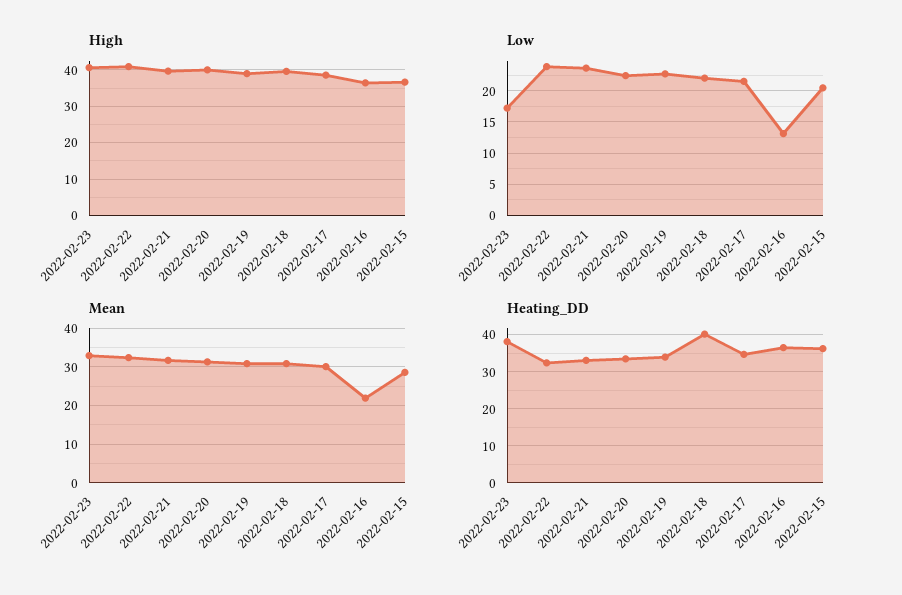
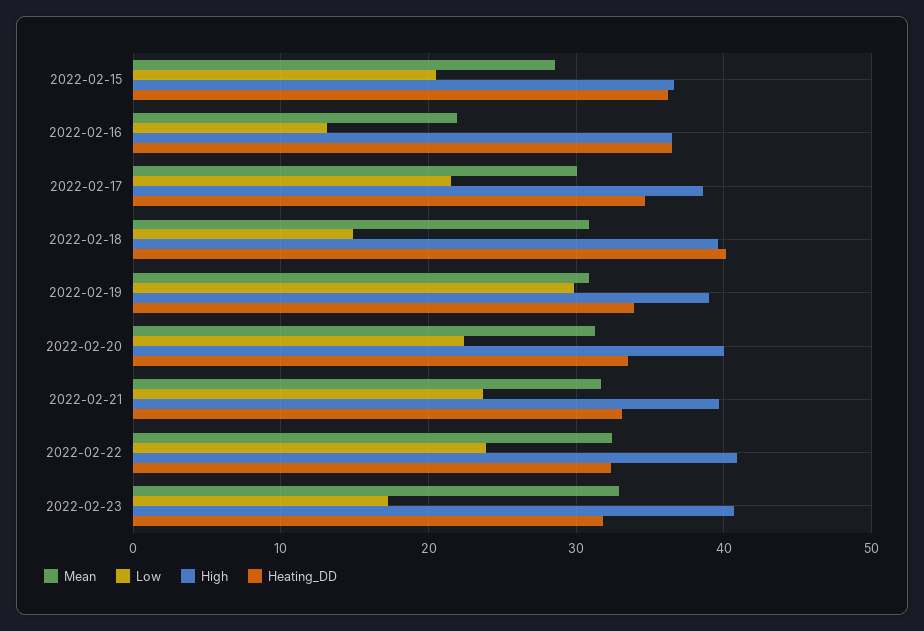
Low, 2022-02-19: 23 -> 30
Low, 2022-02-18: 22 -> 15
Heating_DD, 2022-02-23: 38 -> 32

